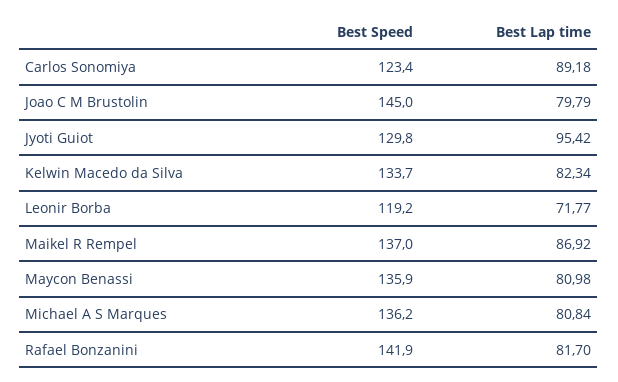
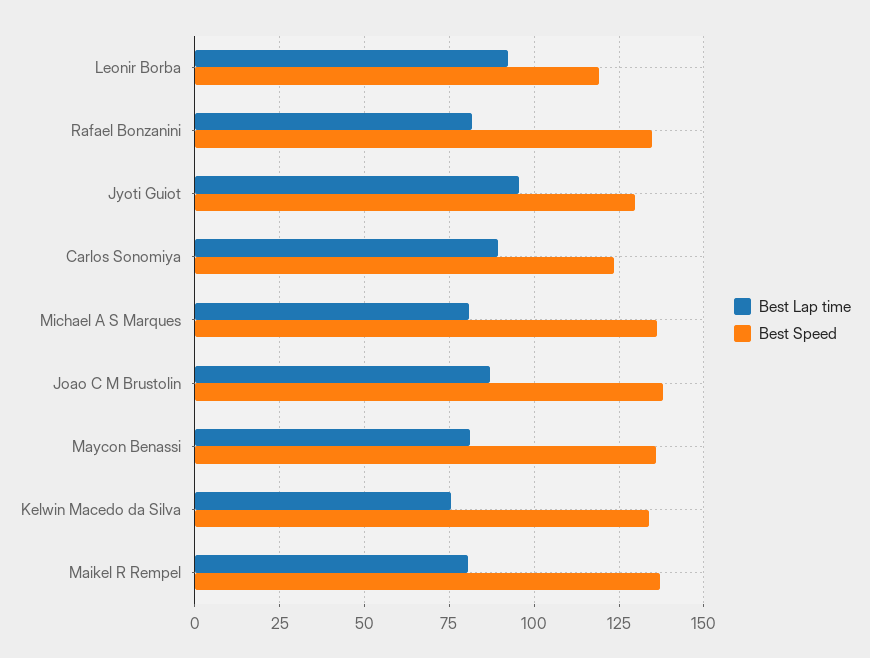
Best Speed, Joao C M Brustolin: 145 -> 137.5
Best Lap time, Joao C M Brustolin: 79.79 -> 87.5
Best Lap time, Kelwin Macedo da Silva: 82.34 -> 75
Best Lap time, Leonir Borba: 71.77 -> 92.5
Best Lap time, Maikel R Rempel: 86.92 -> 80
Best Speed, Rafael Bonzanini: 141.9 -> 135

